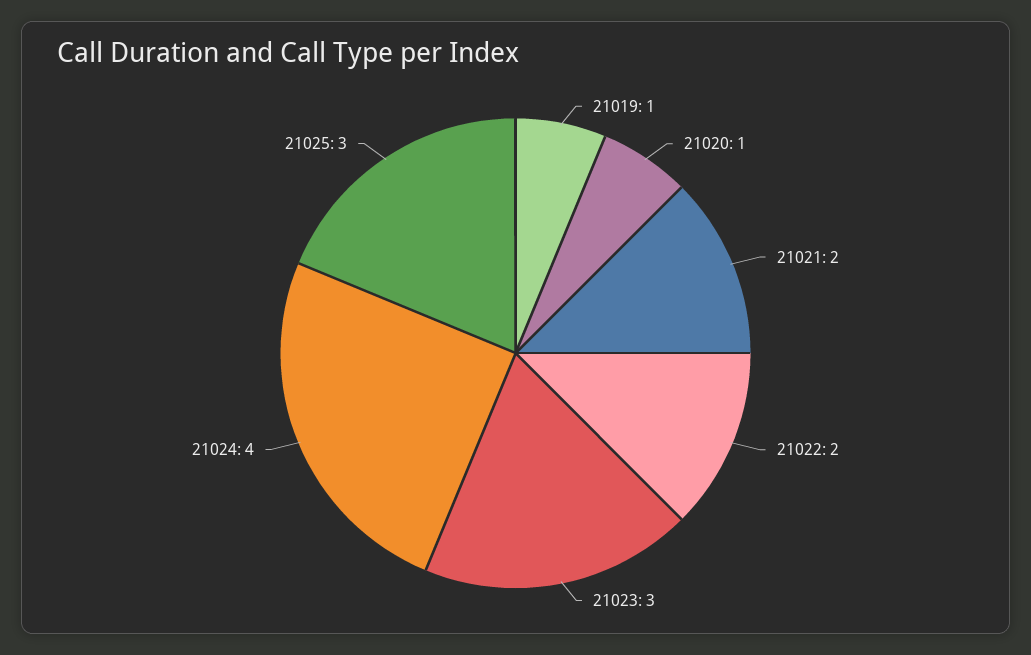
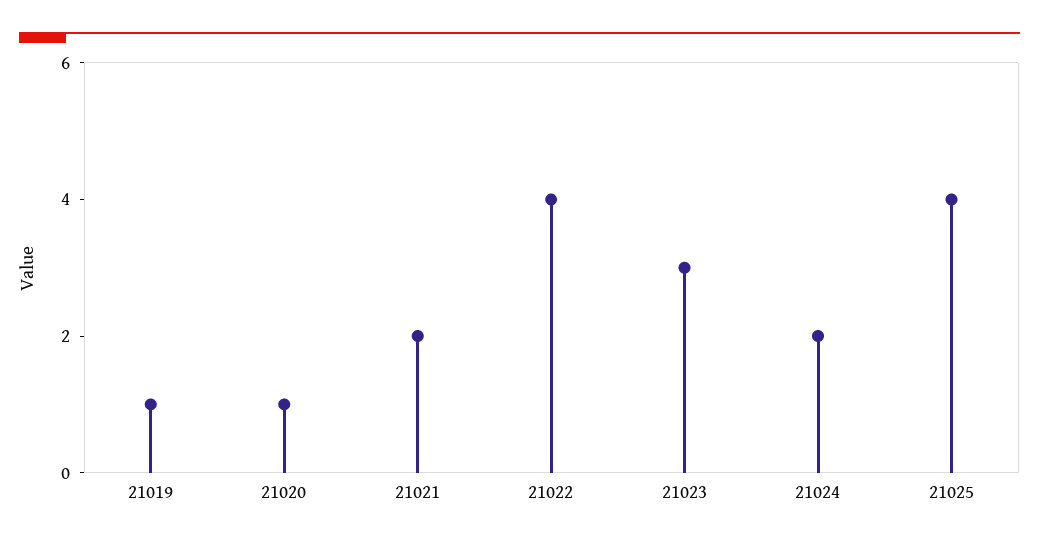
21022: 2 -> 4
21024: 4 -> 2
21025: 3 -> 4

